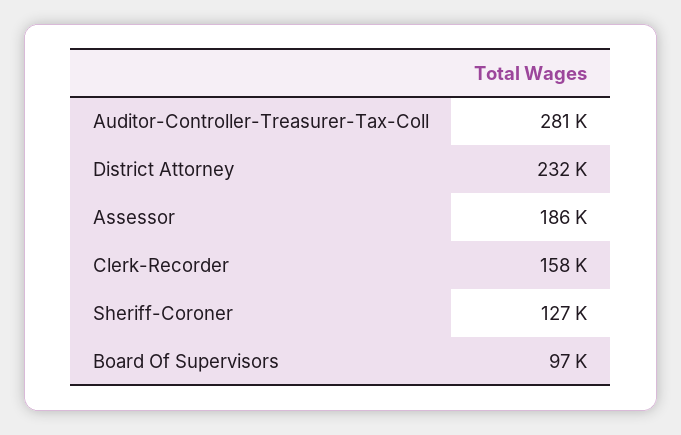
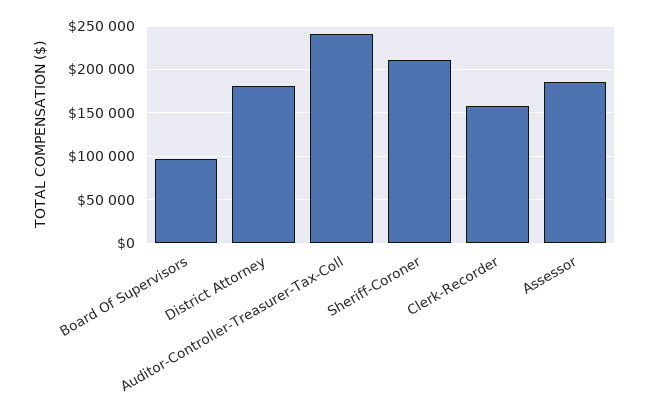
Auditor-Controller-Treasurer-Tax-Coll: 281000 -> 240000
District Attorney: 232000 -> 180000
Sheriff-Coroner: 127000 -> 210000

